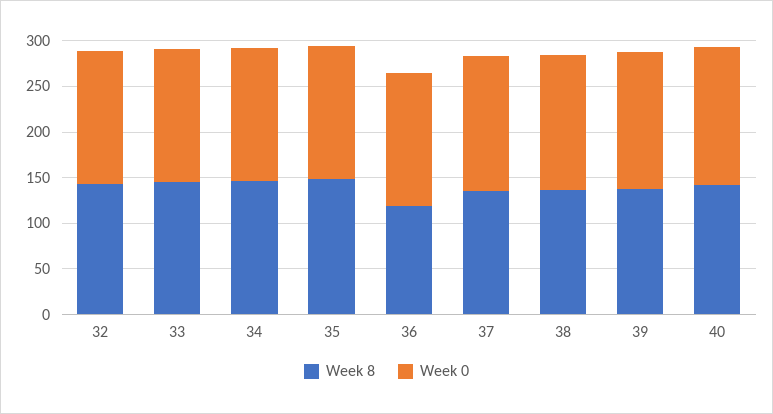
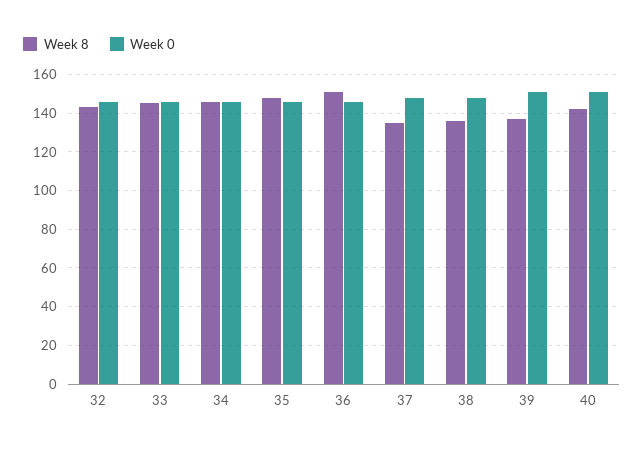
Week 8, 36: 120 -> 150

